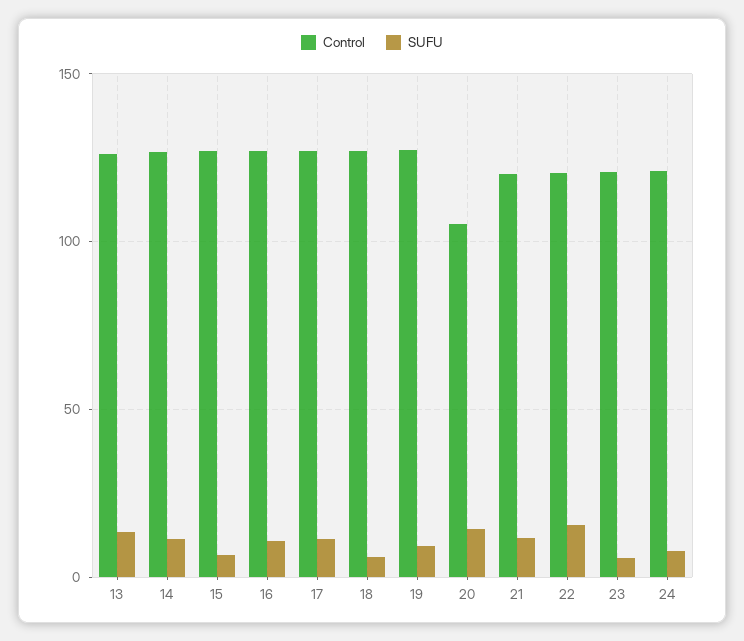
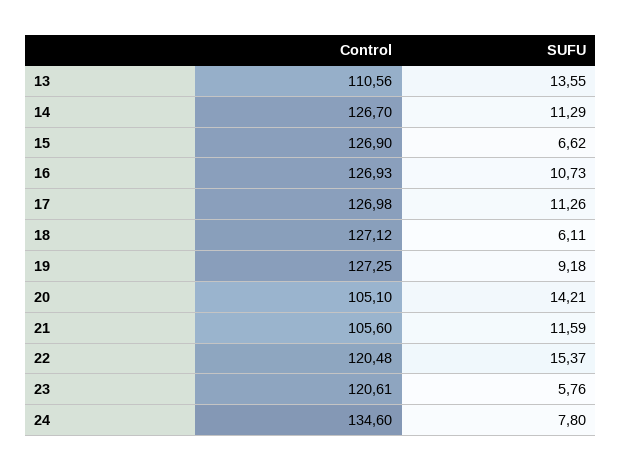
Control, 13: 125 -> 110.56
Control, 21: 120 -> 105.6
Control, 24: 120 -> 134.6

